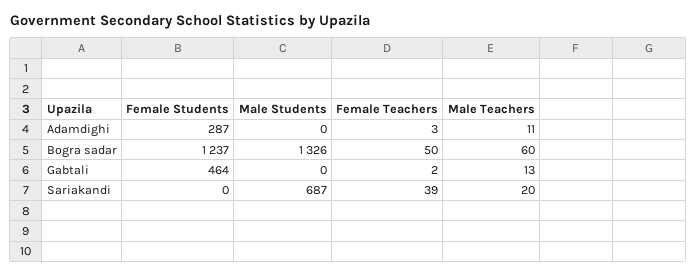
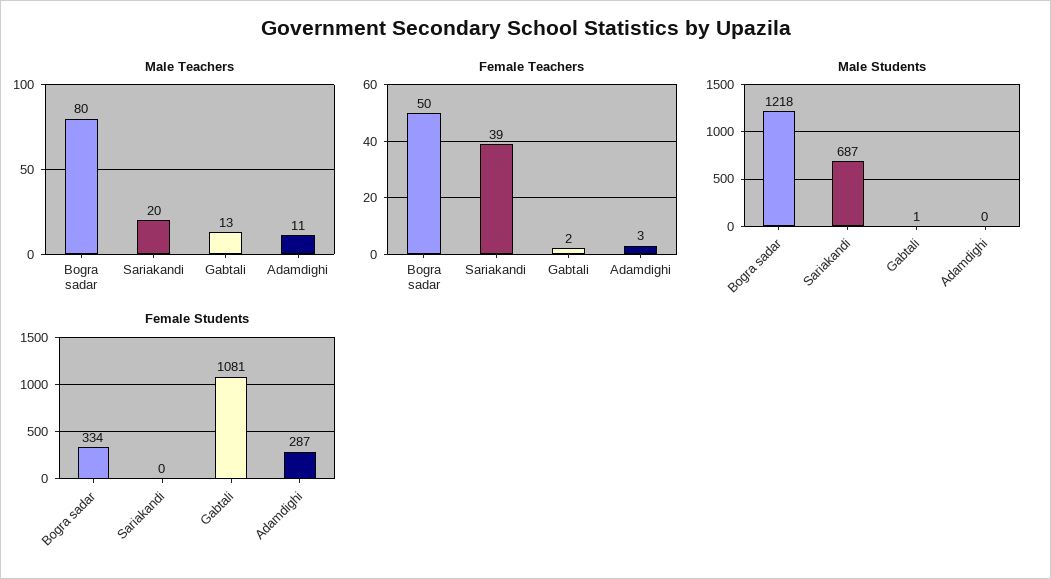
Female Students, Bogra sadar: 1237 -> 334
Male Students, Bogra sadar: 1326 -> 1218
Male Teachers, Bogra sadar: 60 -> 80
Female Students, Gabtali: 464 -> 1081
Male Students, Gabtali: 0 -> 1

